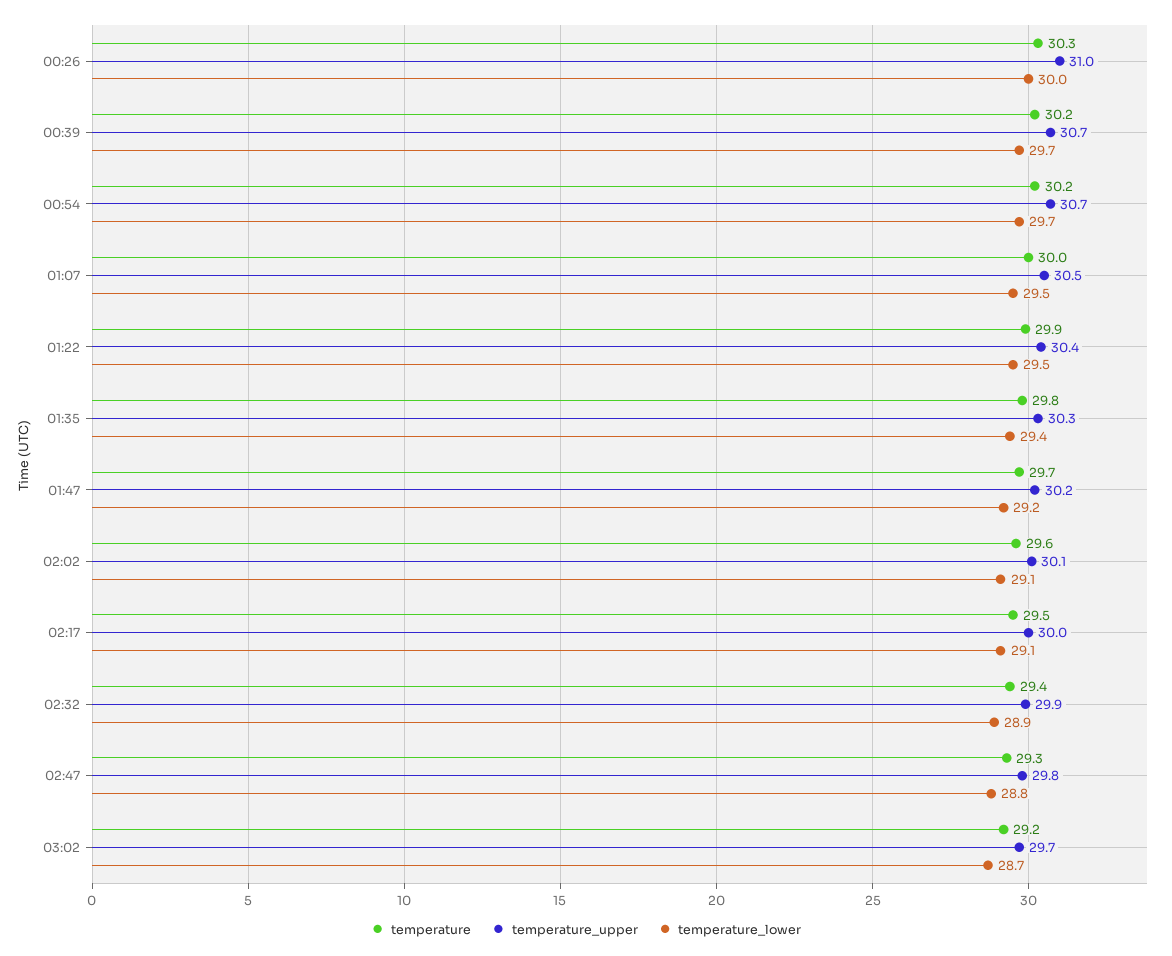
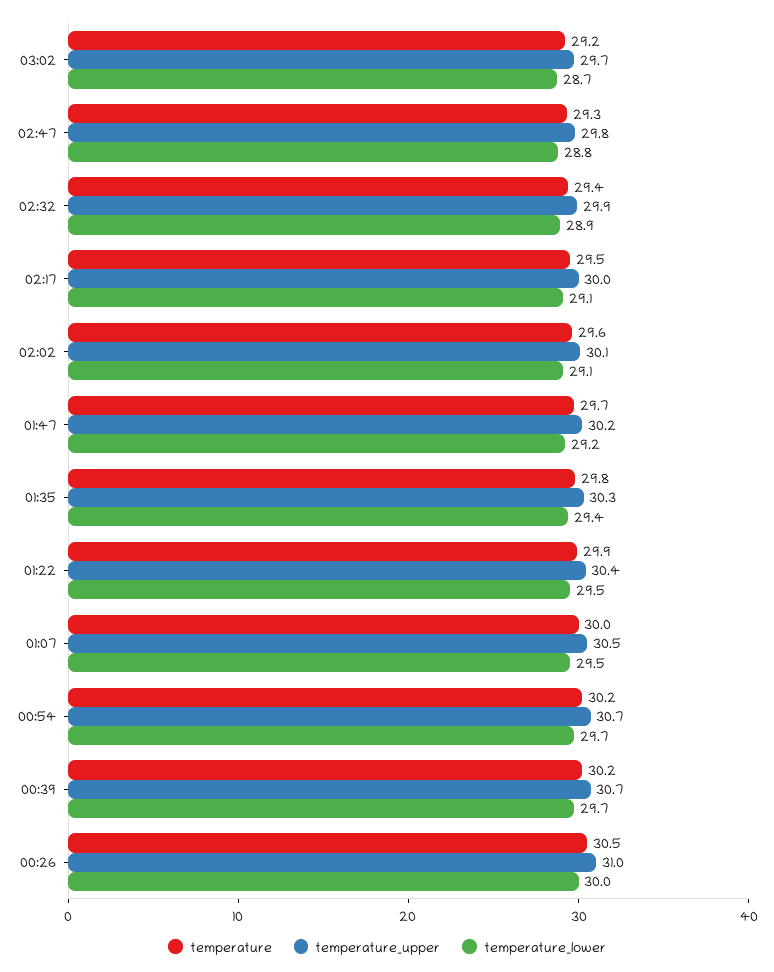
temperature, 00:26: 30.3 -> 30.5

